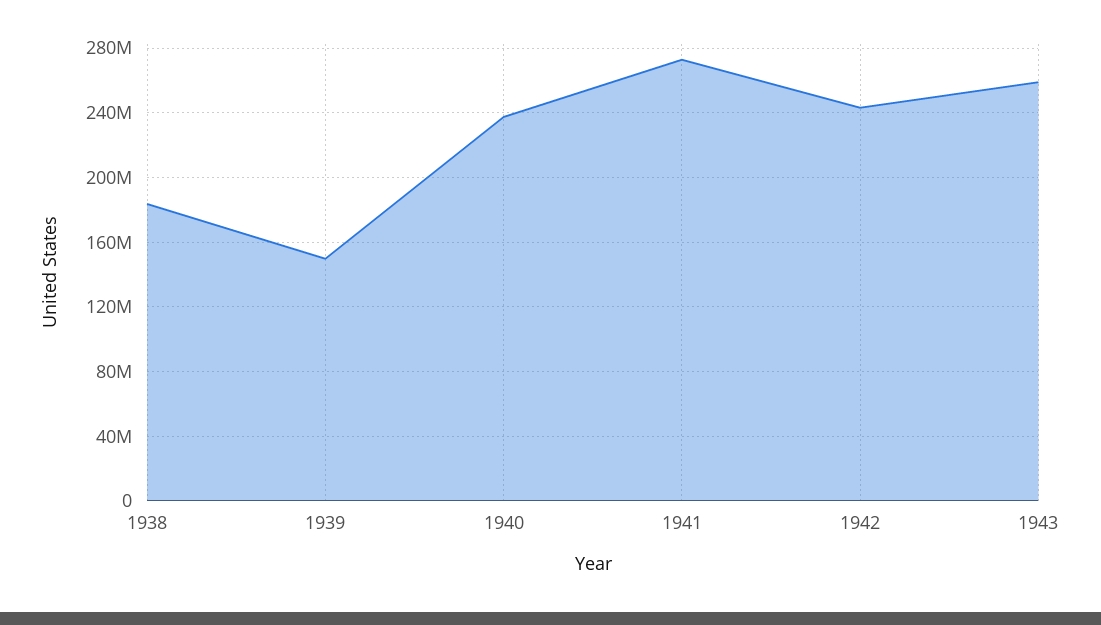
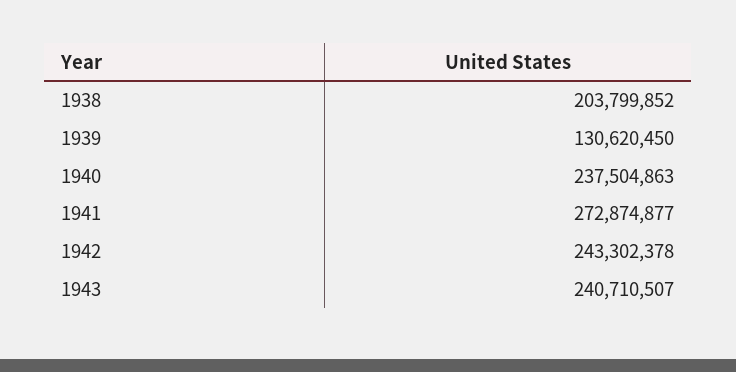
1938: 185000000 -> 203799852
1939: 150000000 -> 130620450
1943: 260000000 -> 240710507

